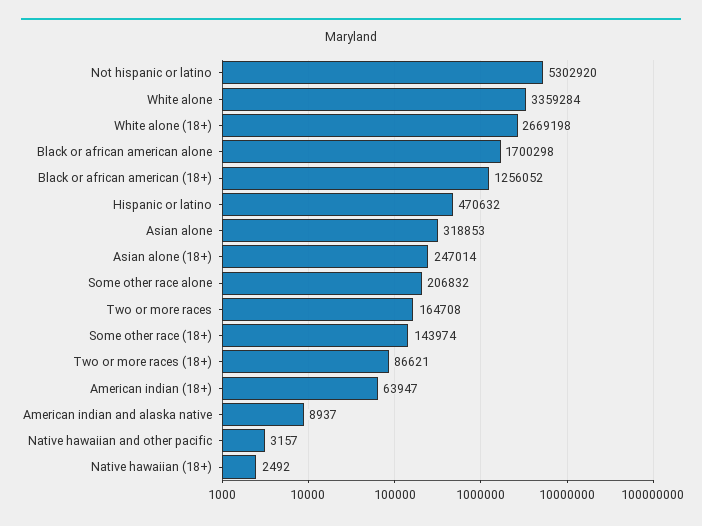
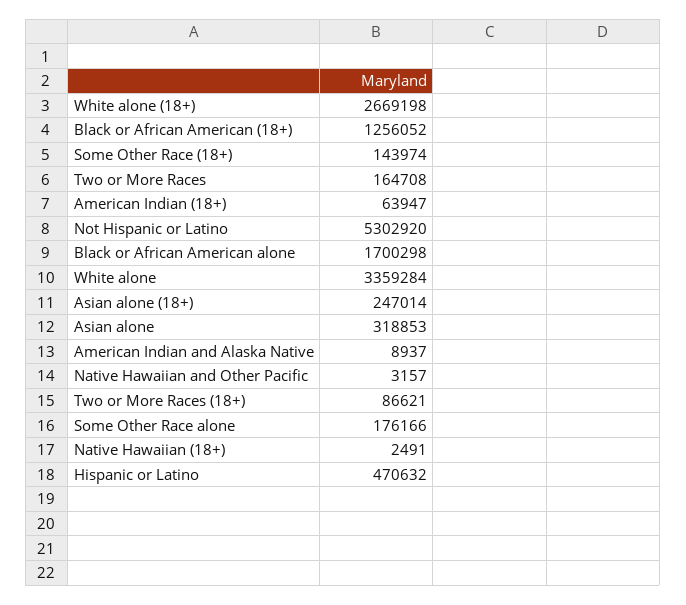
Some other race alone: 206832 -> 176166
Native hawaiian (18+): 2492 -> 2491

